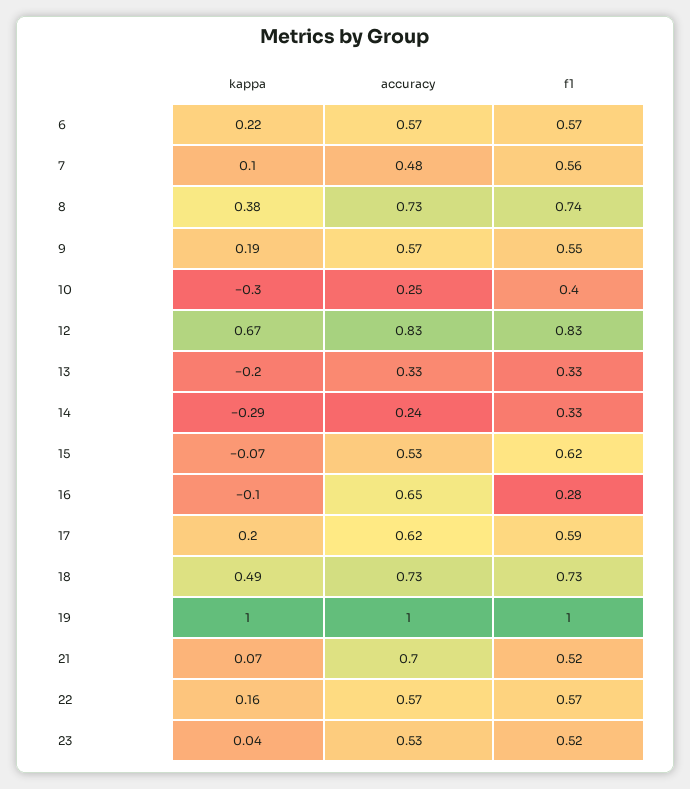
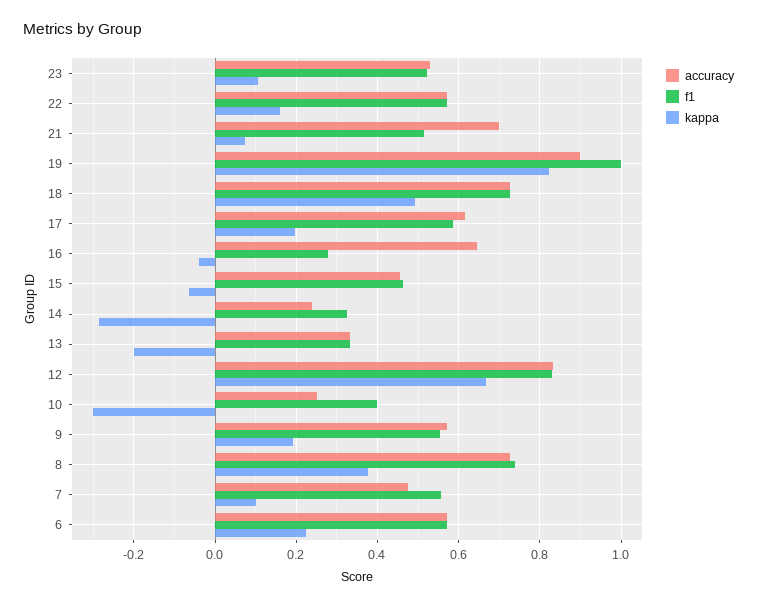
accuracy, 15: 0.53 -> 0.46
f1, 15: 0.62 -> 0.46
kappa, 16: -0.1 -> -0.04
kappa, 19: 1 -> 0.82
accuracy, 19: 1 -> 0.9
kappa, 23: 0.04 -> 0.1

